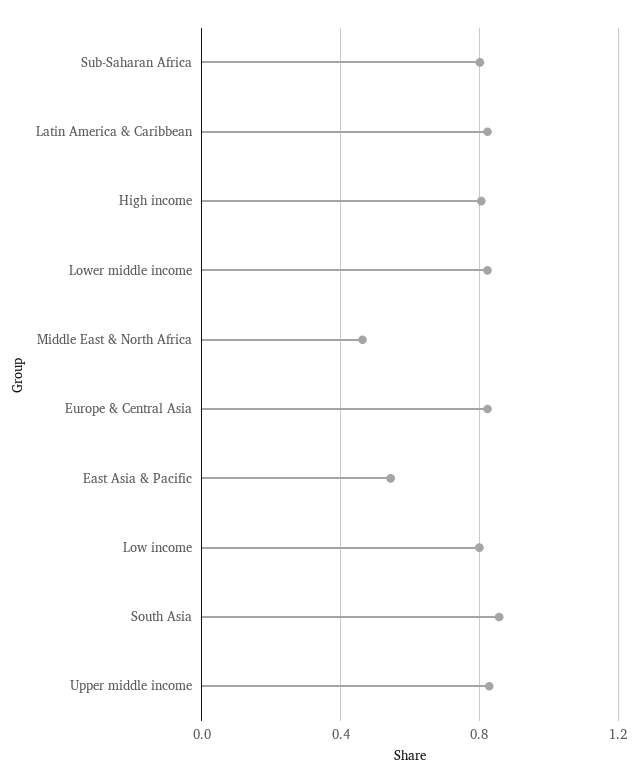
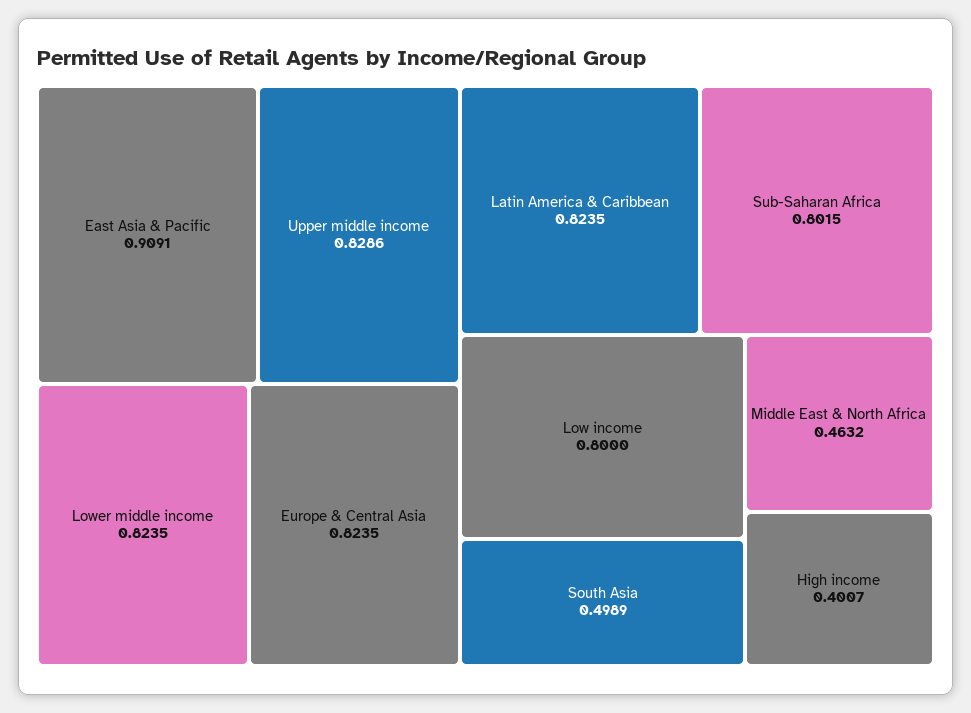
High income: 0.8 -> 0.4007
East Asia & Pacific: 0.55 -> 0.9091
South Asia: 0.85 -> 0.4989

